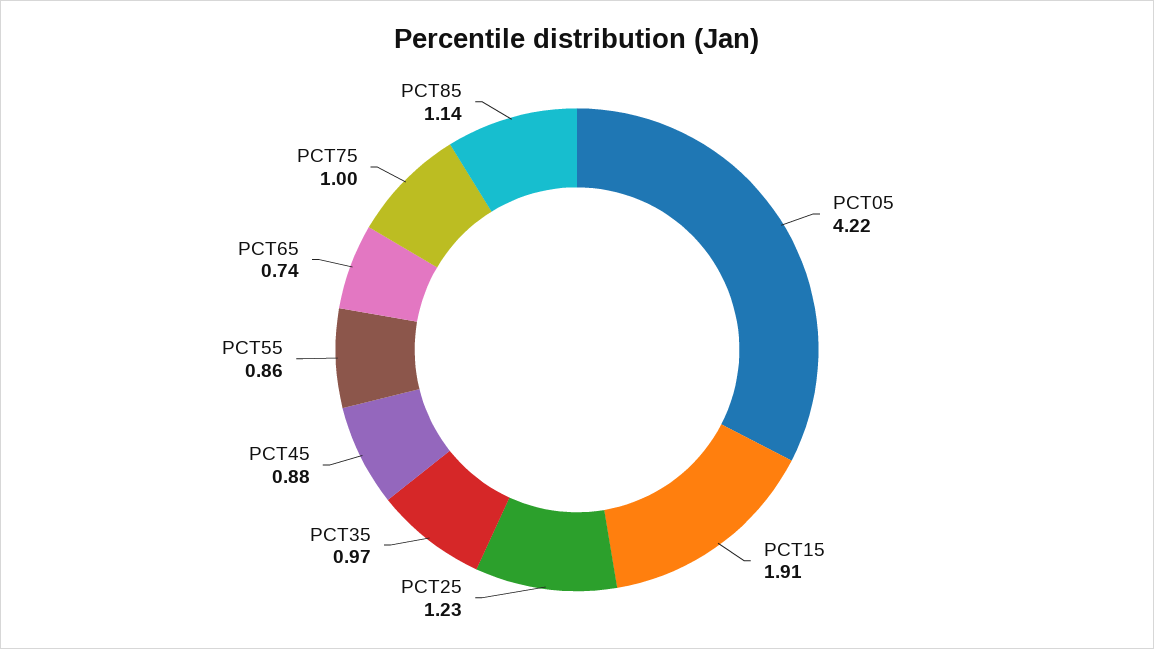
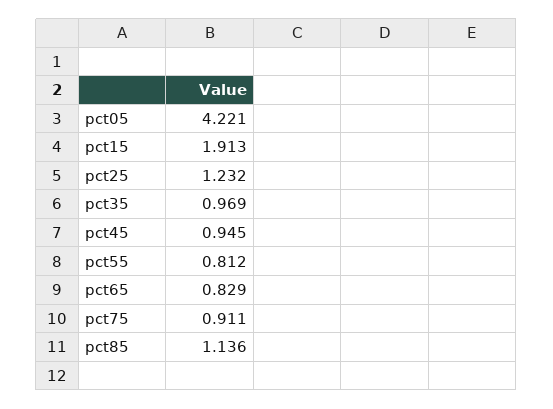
PCT45: 0.88 -> 0.945
PCT55: 0.86 -> 0.812
PCT65: 0.74 -> 0.829
PCT75: 1 -> 0.911

